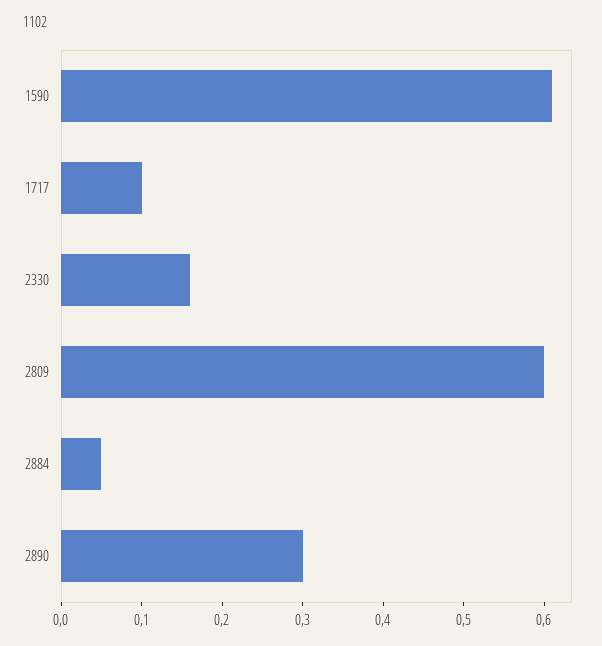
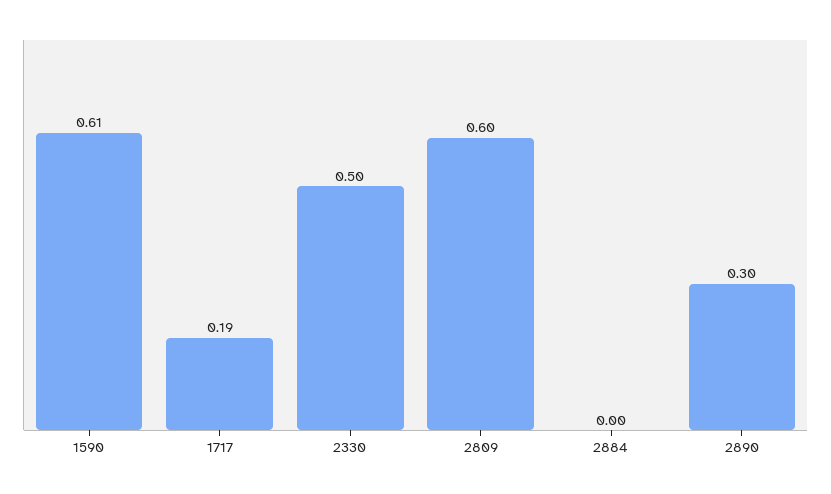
1717: 0.1 -> 0.19
2330: 0.16 -> 0.5
2884: 0.05 -> 0

